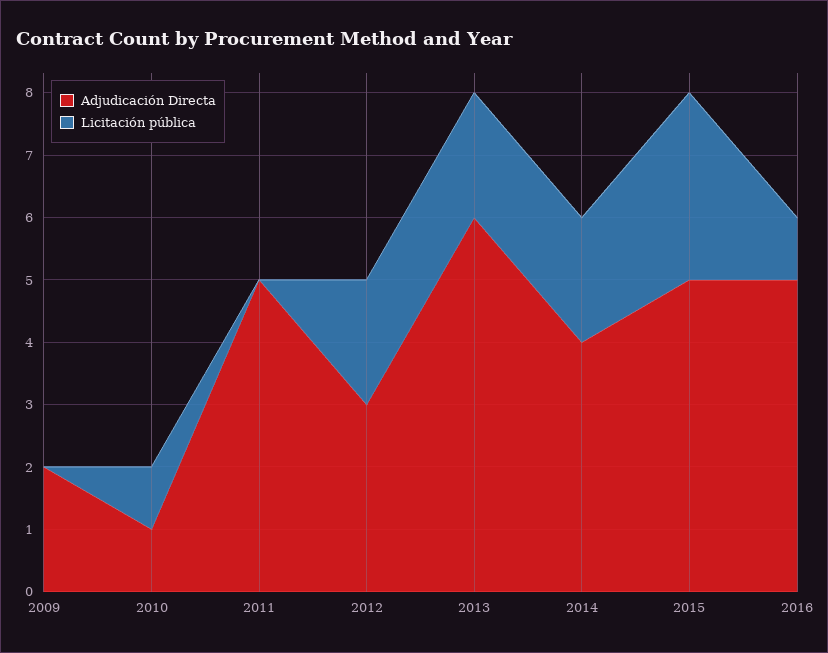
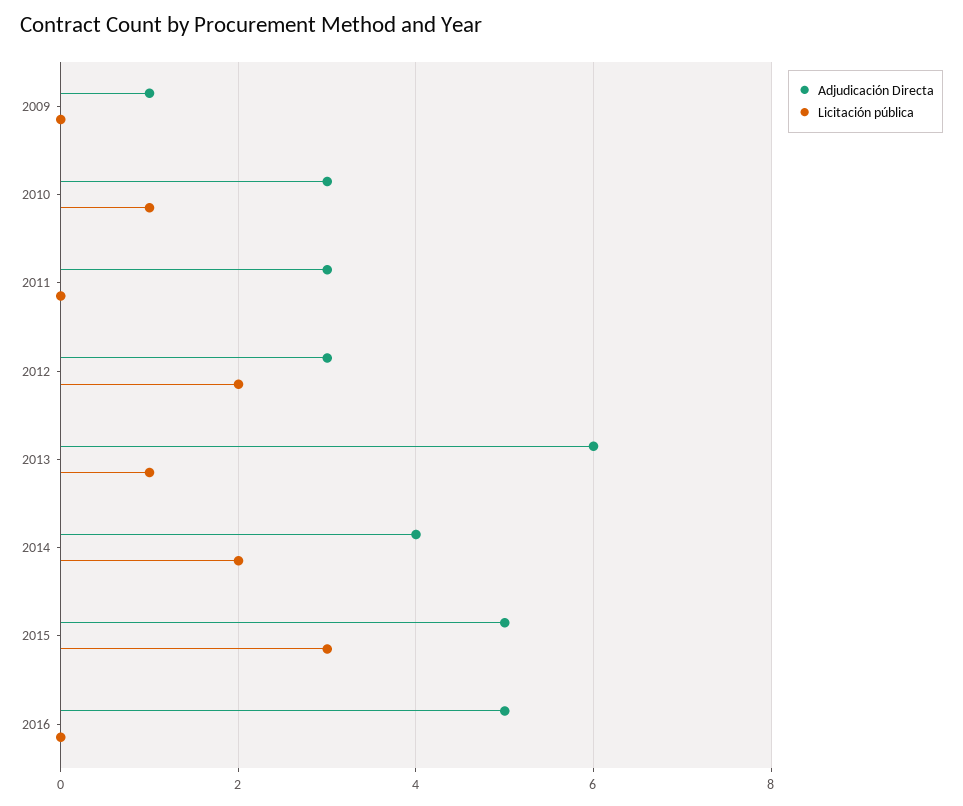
Adjudicación Directa, 2009: 2 -> 1
Adjudicación Directa, 2010: 1 -> 3
Adjudicación Directa, 2011: 5 -> 3
Licitación pública, 2013: 2 -> 1
Licitación pública, 2016: 1 -> 0

